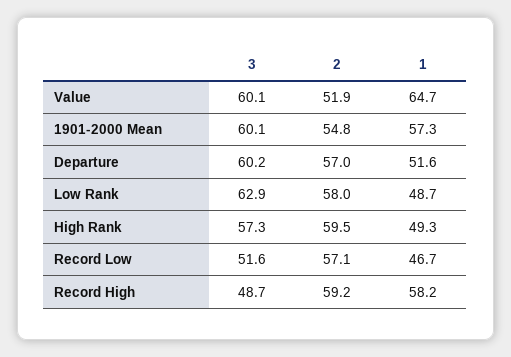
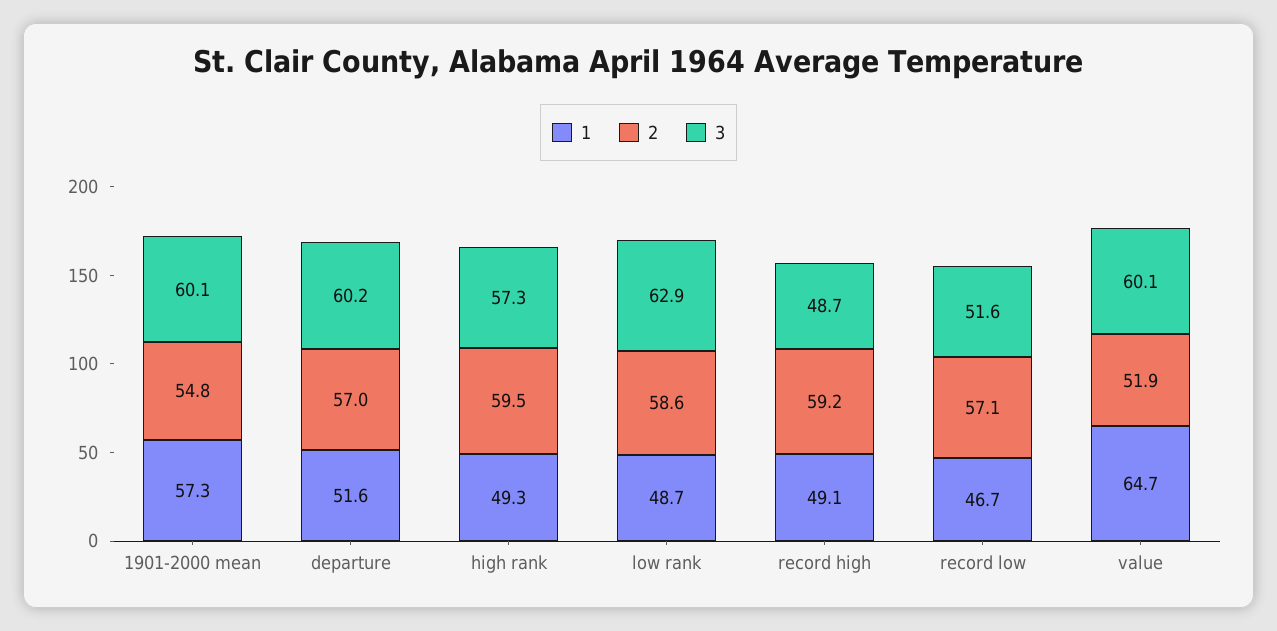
2, Low Rank: 58 -> 58.6
1, Record High: 58.2 -> 49.1

